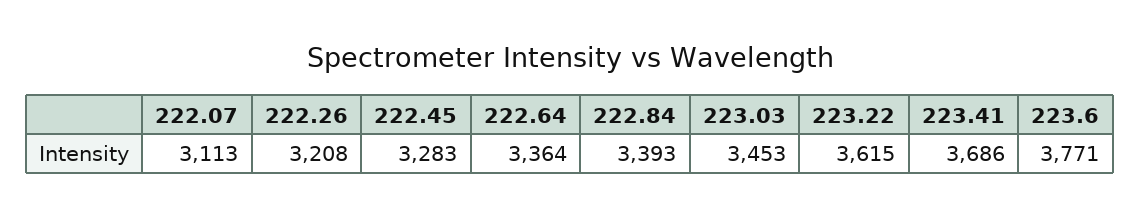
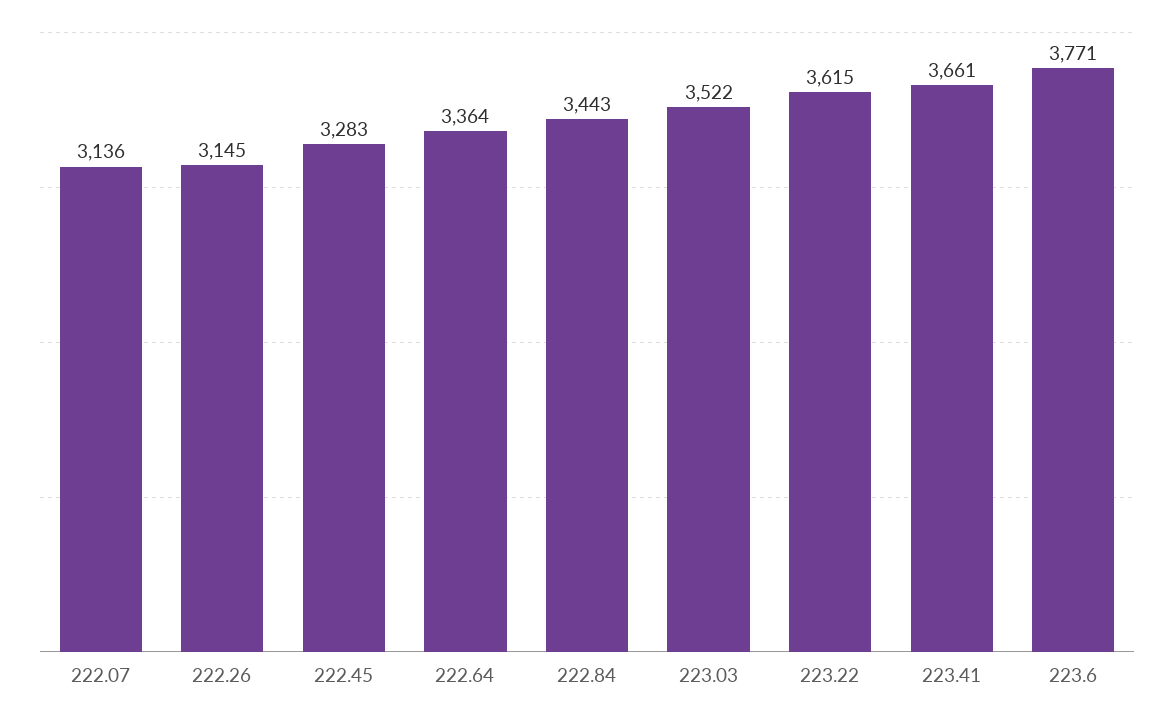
222.07: 3113 -> 3136
222.26: 3208 -> 3145
222.84: 3393 -> 3443
223.03: 3453 -> 3522
223.41: 3686 -> 3661

